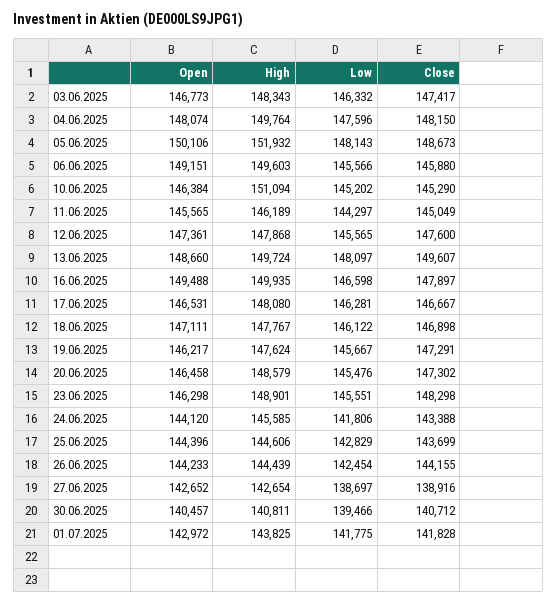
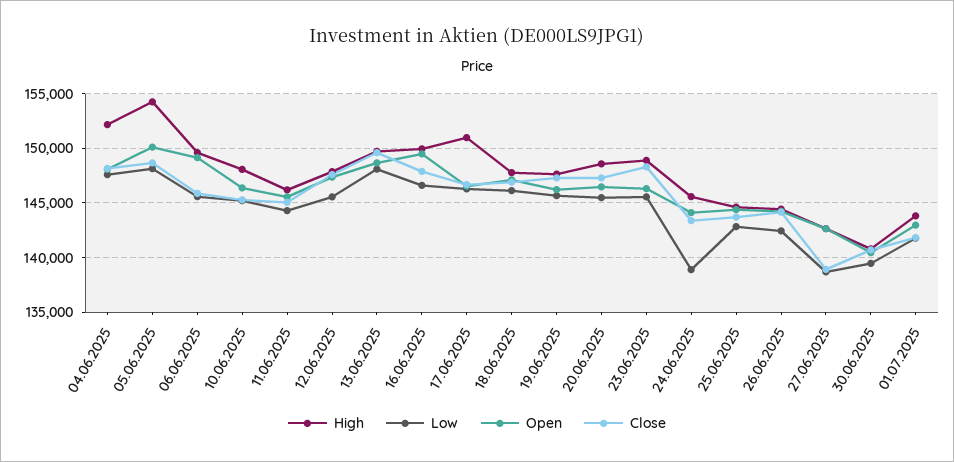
Open, 03.06.2025: 146773 -> none
High, 03.06.2025: 148343 -> none
Low, 03.06.2025: 146332 -> none
Close, 03.06.2025: 147417 -> none
High, 04.06.2025: 149764 -> 152000
High, 05.06.2025: 151932 -> 154000
High, 10.06.2025: 151094 -> 148000
High, 17.06.2025: 148080 -> 151000
Low, 24.06.2025: 141806 -> 139000

